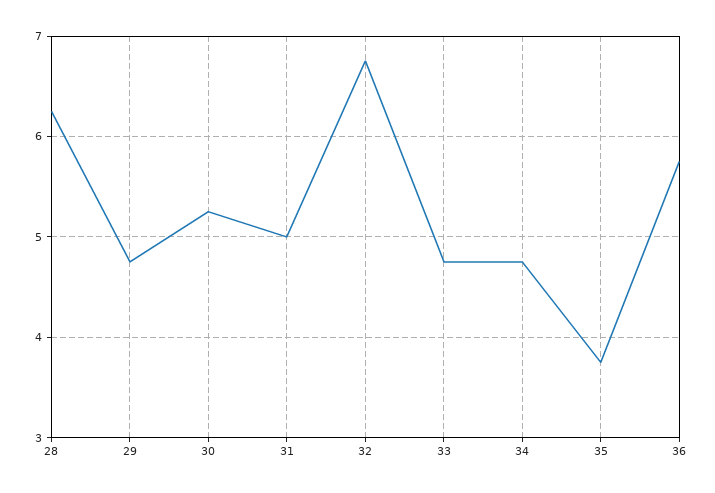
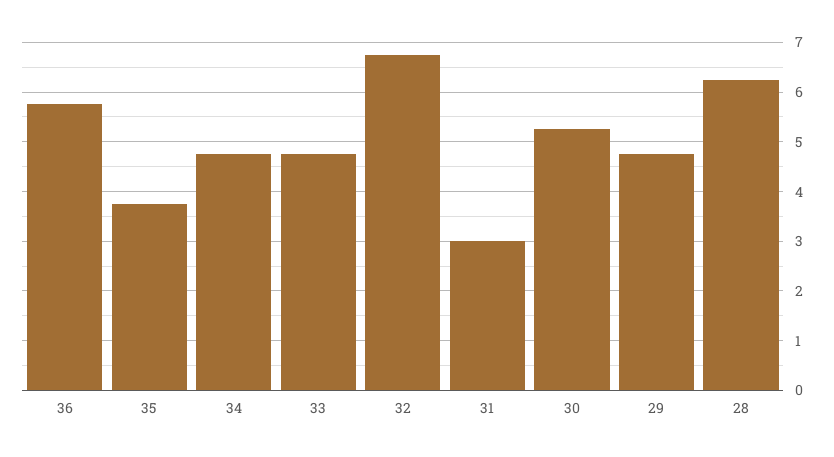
31: 5 -> 3

